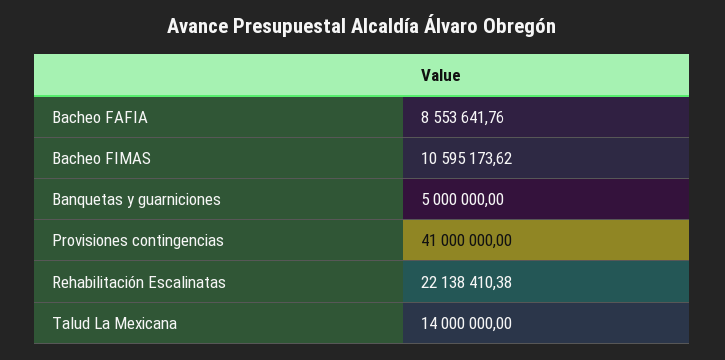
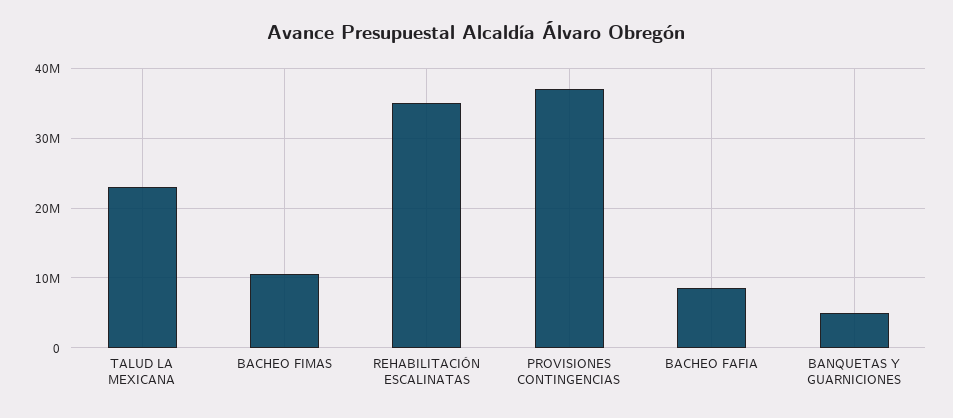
Provisiones contingencias: 41000000 -> 37000000
Rehabilitación Escalinatas: 22138410.38 -> 35000000
Talud La Mexicana: 14000000 -> 23000000

